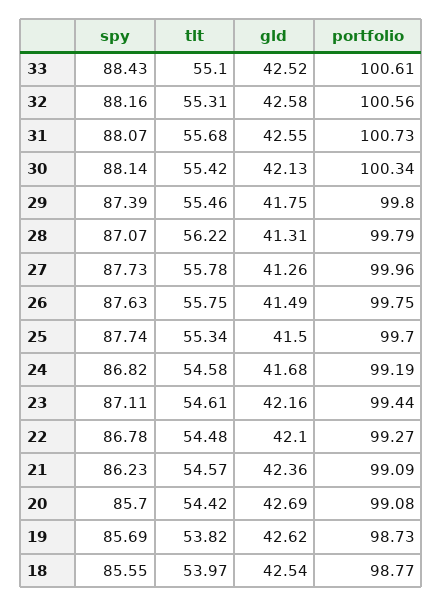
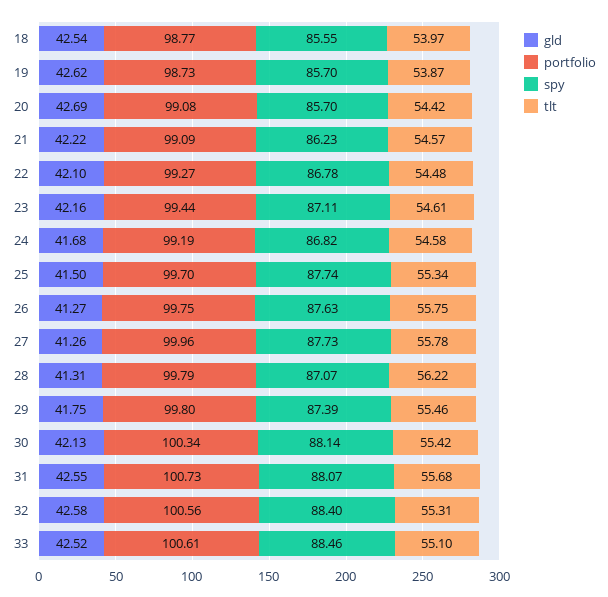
spy, 33: 88.43 -> 88.46
spy, 32: 88.16 -> 88.4
gld, 26: 41.49 -> 41.27
gld, 21: 42.36 -> 42.22
spy, 19: 85.69 -> 85.7
tlt, 19: 53.82 -> 53.87

